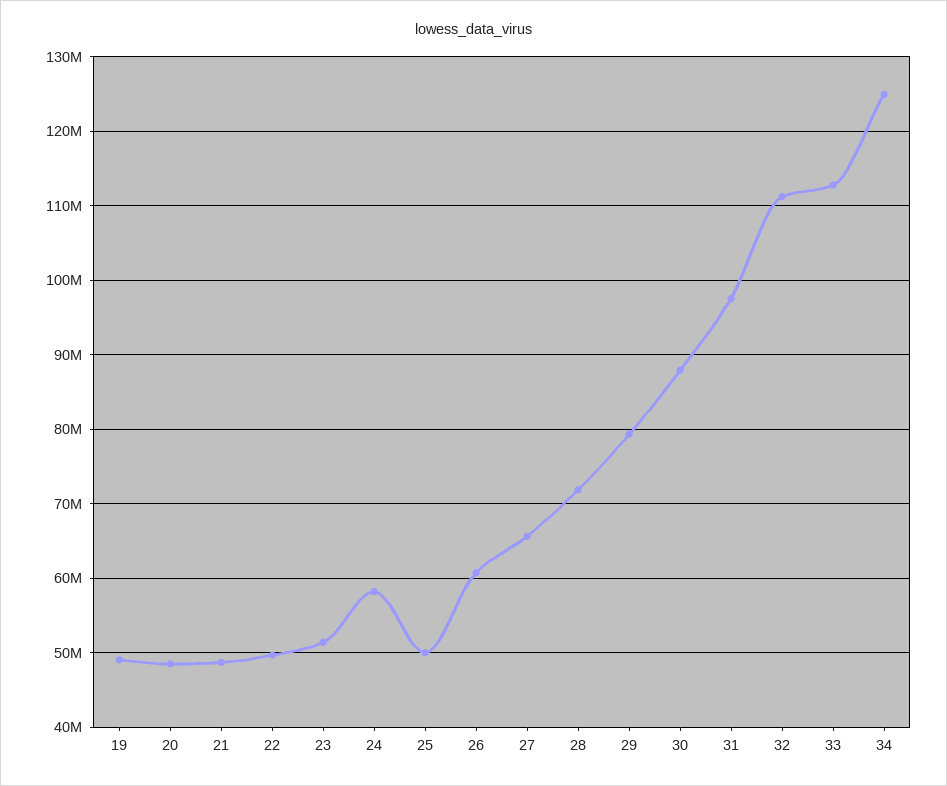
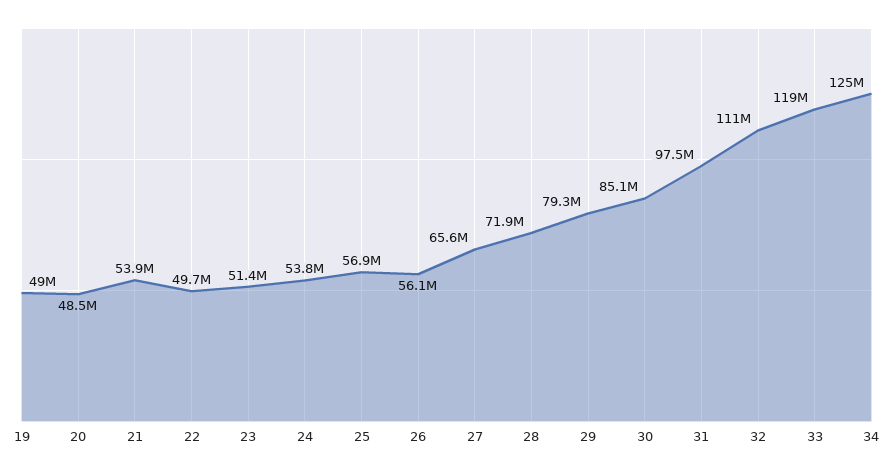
21: 49000000 -> 53900000
24: 58000000 -> 53800000
25: 50000000 -> 56900000
26: 61000000 -> 56100000
30: 88000000 -> 85100000
33: 113000000 -> 119000000

